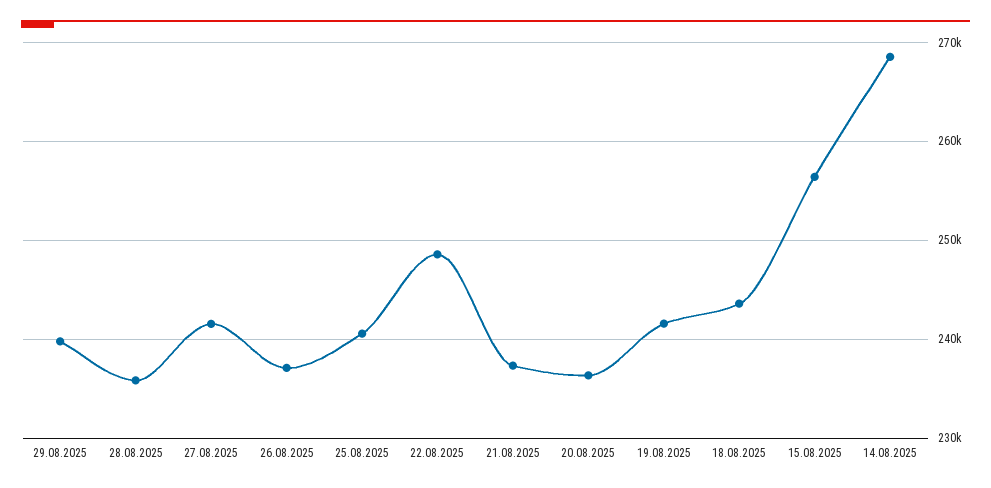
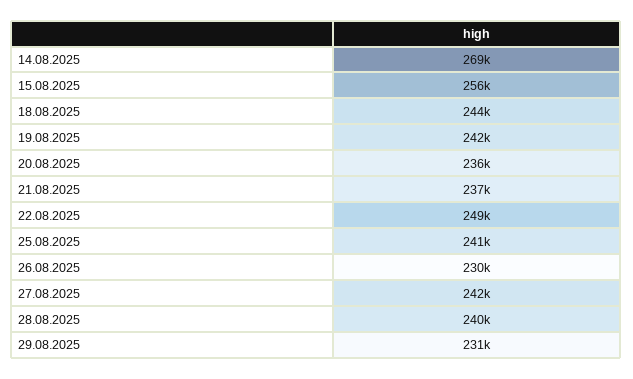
29.08.2025: 240000 -> 231000
28.08.2025: 236000 -> 240000
26.08.2025: 237000 -> 230000

